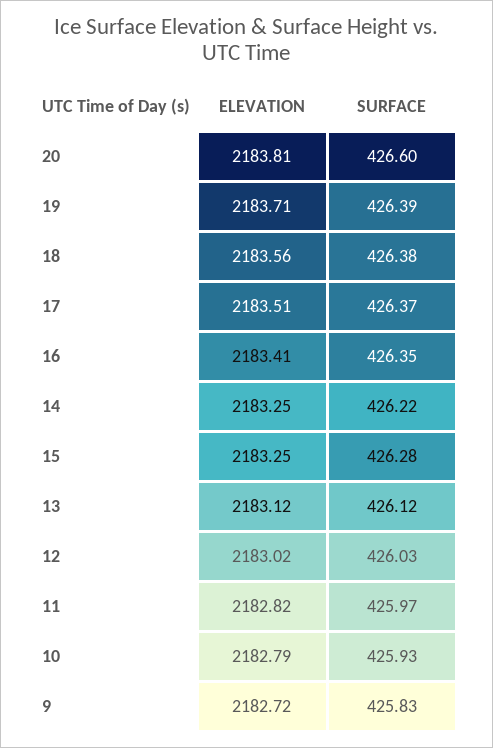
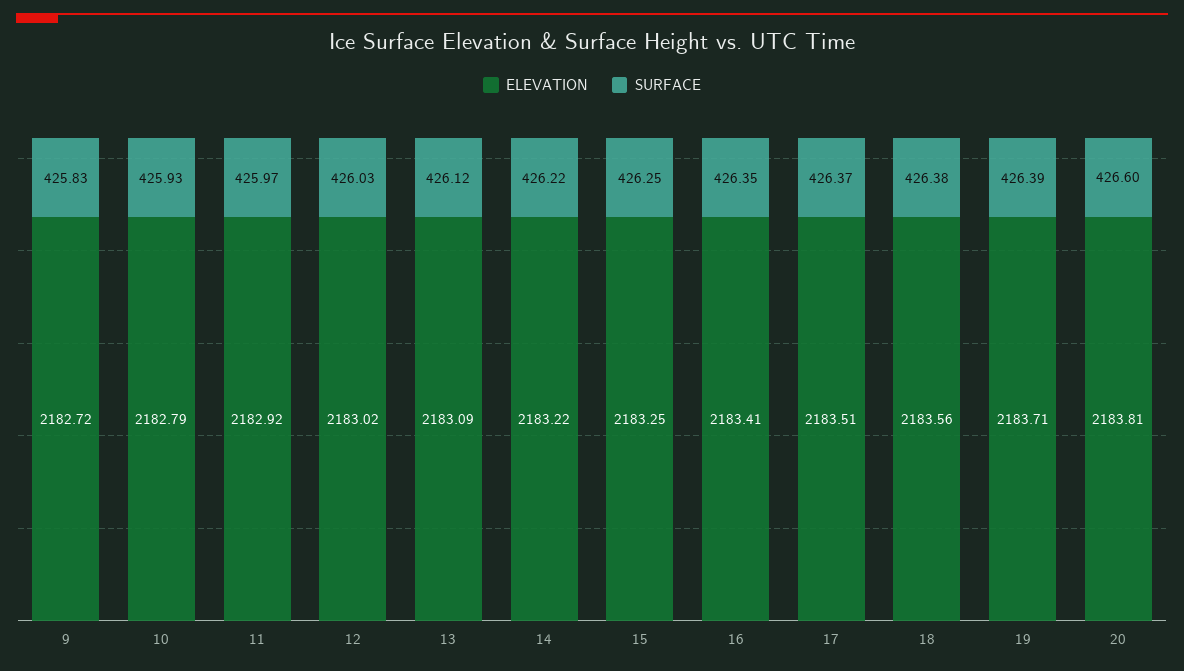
ELEVATION, 14: 2183.25 -> 2183.22
SURFACE, 15: 426.28 -> 426.25
ELEVATION, 13: 2183.12 -> 2183.09
ELEVATION, 11: 2182.82 -> 2182.92

